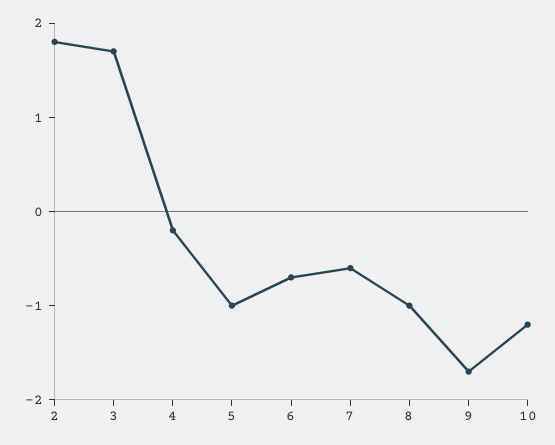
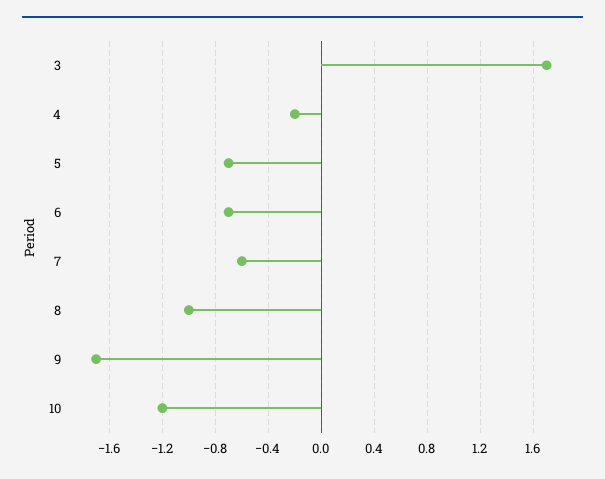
2: 1.8 -> none
5: -1 -> -0.7

